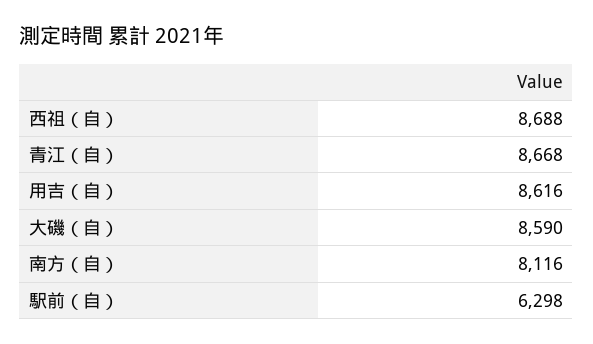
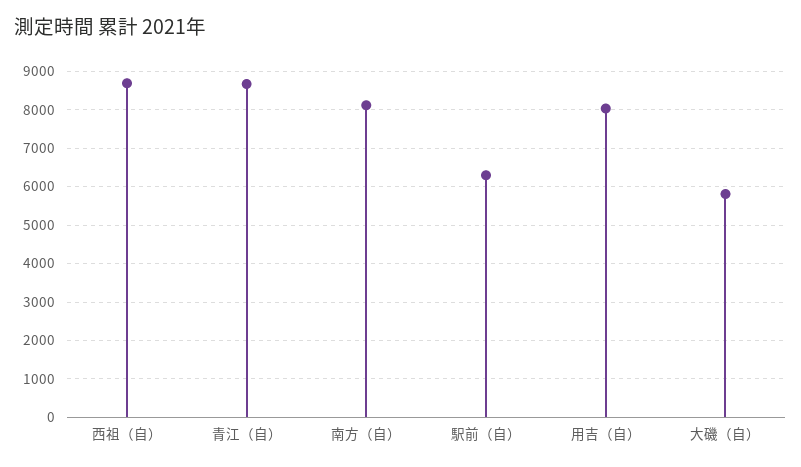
用吉（自）: 8616 -> 8000
大磯（自）: 8590 -> 5800

